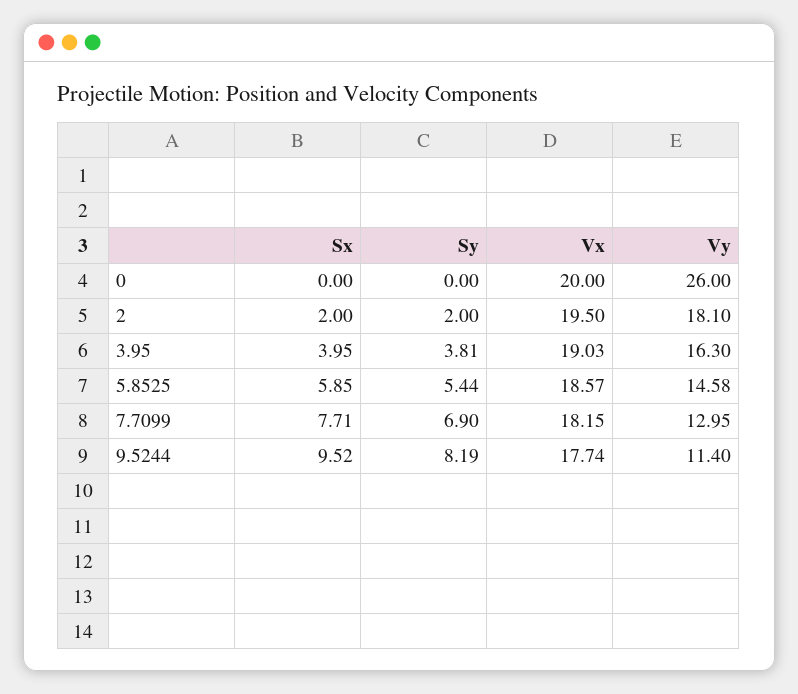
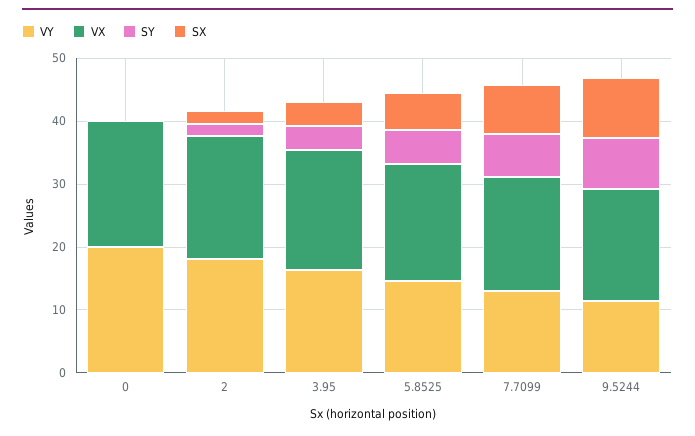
Vy, 0: 26 -> 20

